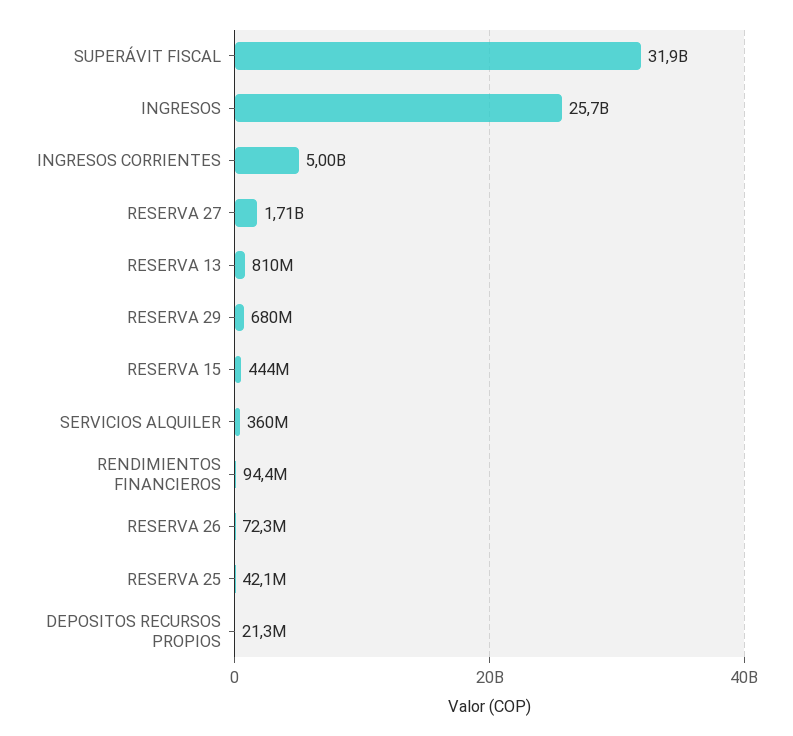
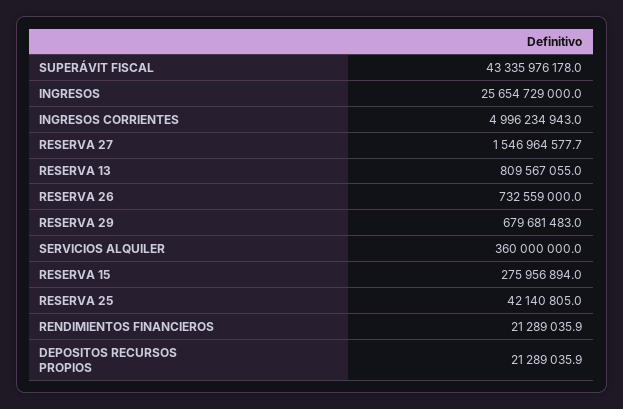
SUPERÁVIT FISCAL: 31900000000 -> 43335976178
RESERVA 27: 1710000000 -> 1546964577.7
RESERVA 15: 444000000 -> 275956894
RENDIMIENTOS FINANCIEROS: 94400000 -> 21289035.9
RESERVA 26: 72300000 -> 732559000

